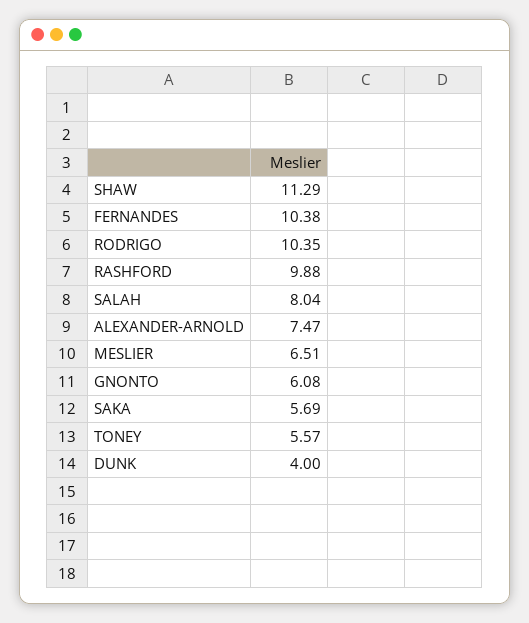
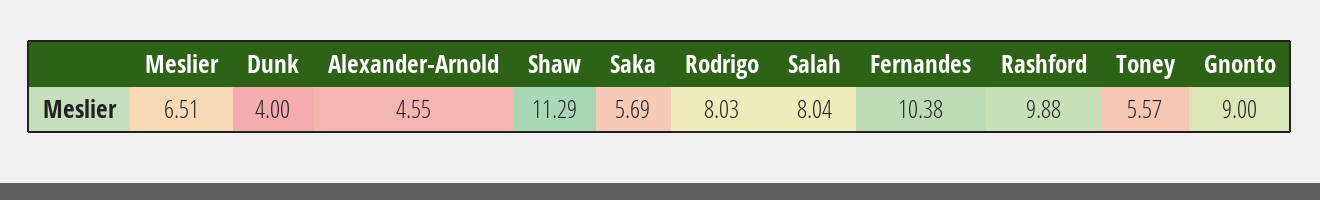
RODRIGO: 10.35 -> 8.03
ALEXANDER-ARNOLD: 7.47 -> 4.55
GNONTO: 6.08 -> 9

